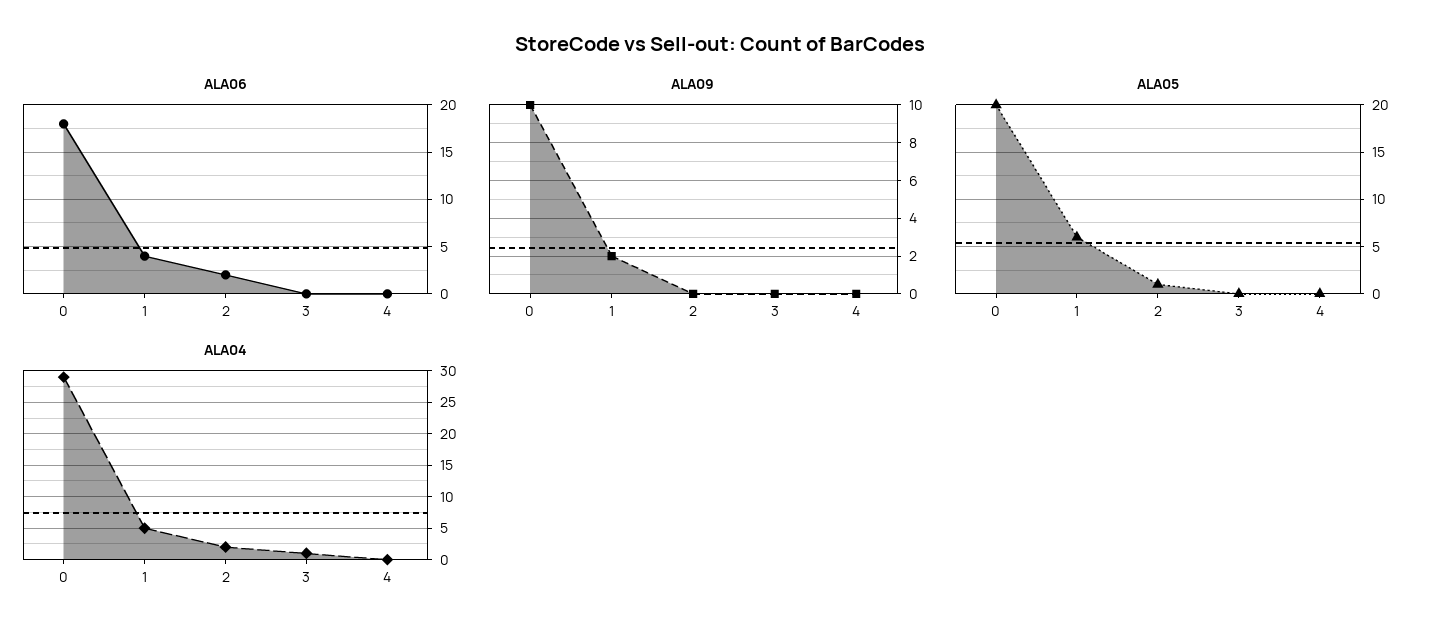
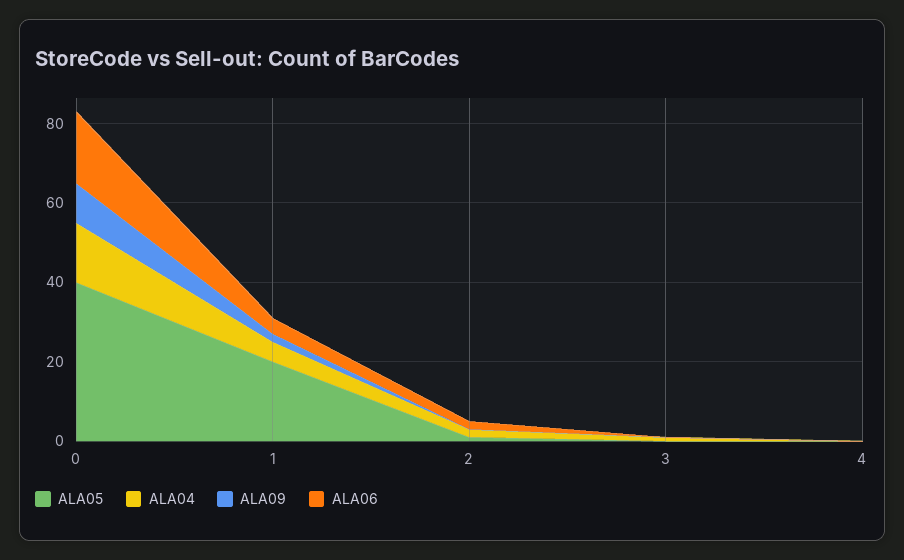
ALA05, 0: 20 -> 40
ALA05, 1: 6 -> 20
ALA04, 0: 29 -> 15

